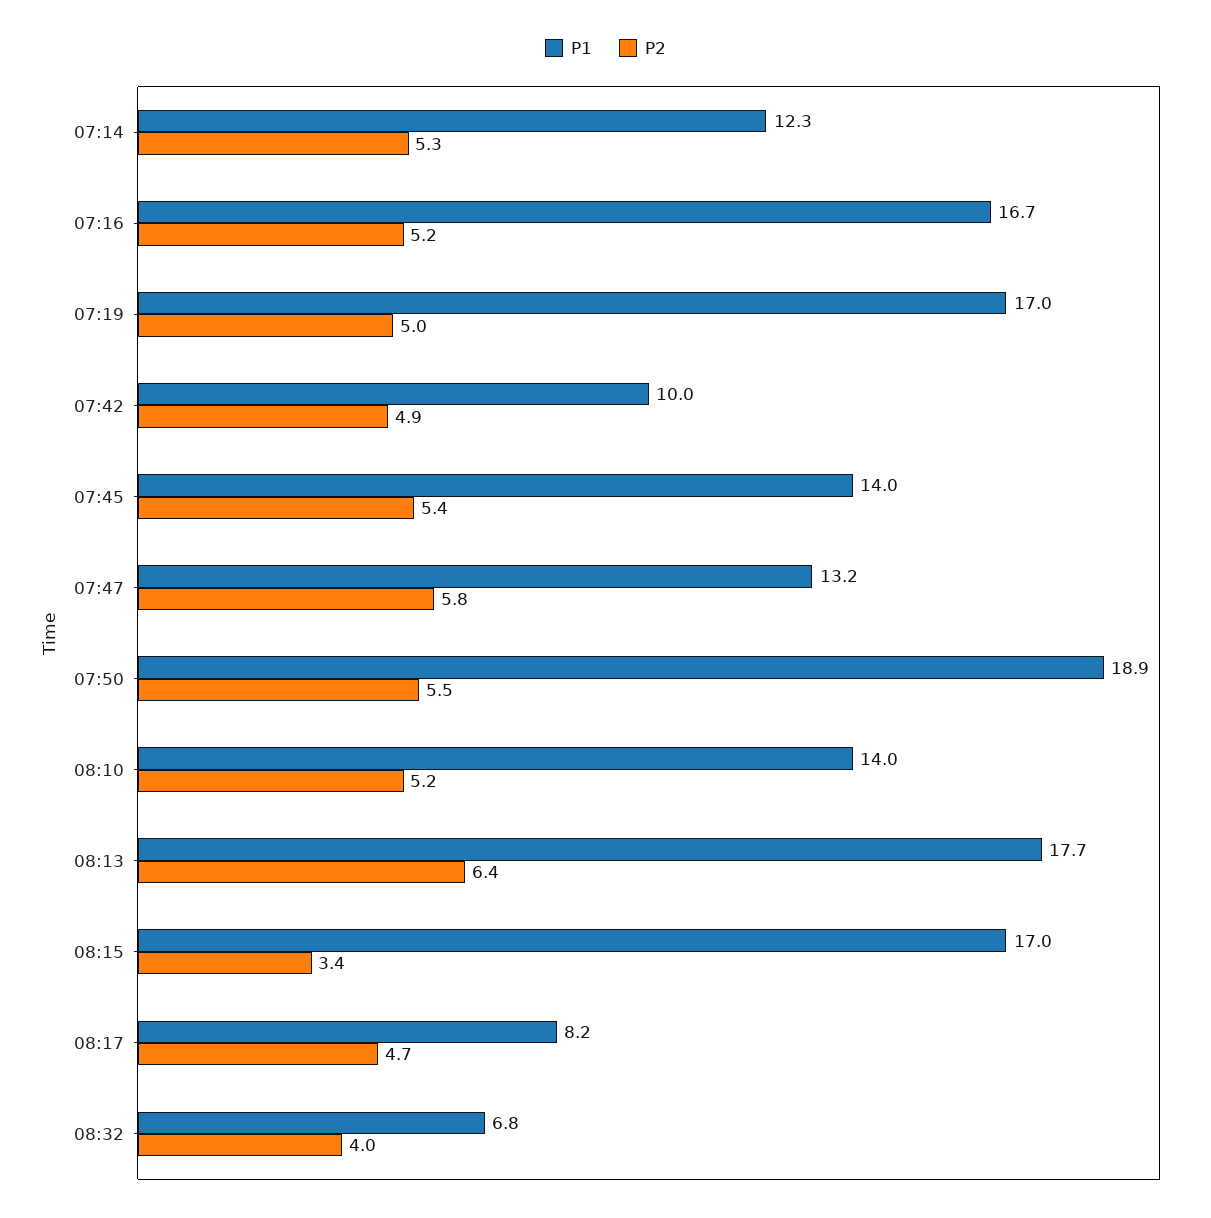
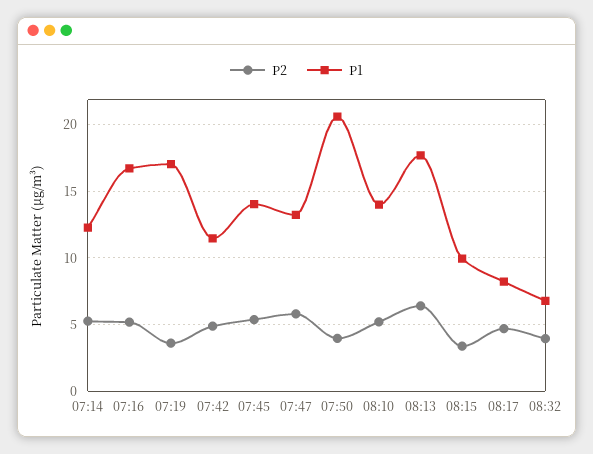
P2, 07:19: 5 -> 3.5
P1, 07:42: 10 -> 11.5
P1, 07:50: 18.9 -> 20.5
P2, 07:50: 5.5 -> 4
P1, 08:15: 17 -> 10

